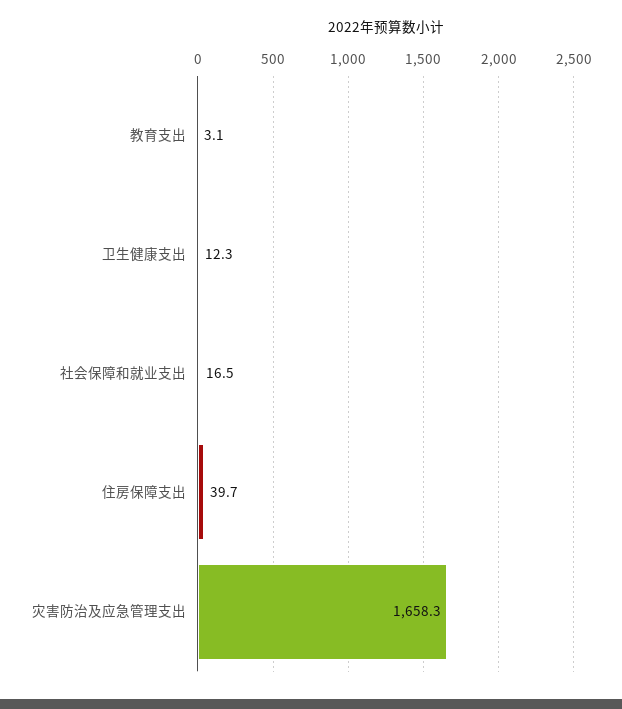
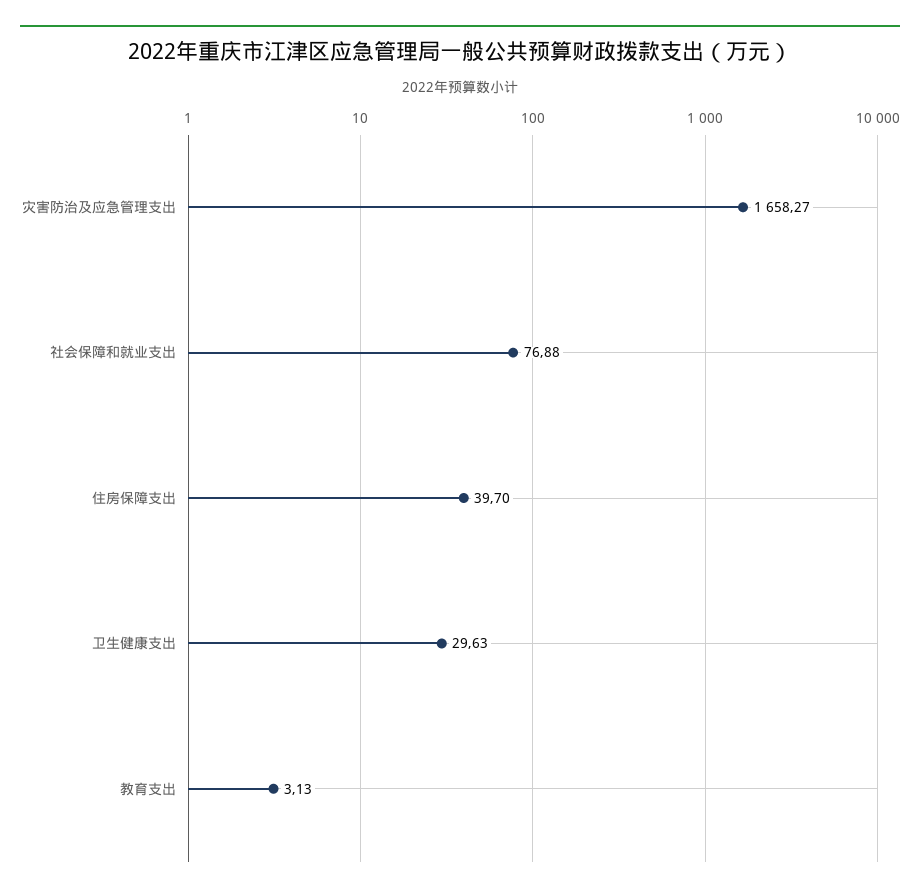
卫生健康支出: 12.3 -> 29.63
社会保障和就业支出: 16.5 -> 76.88

